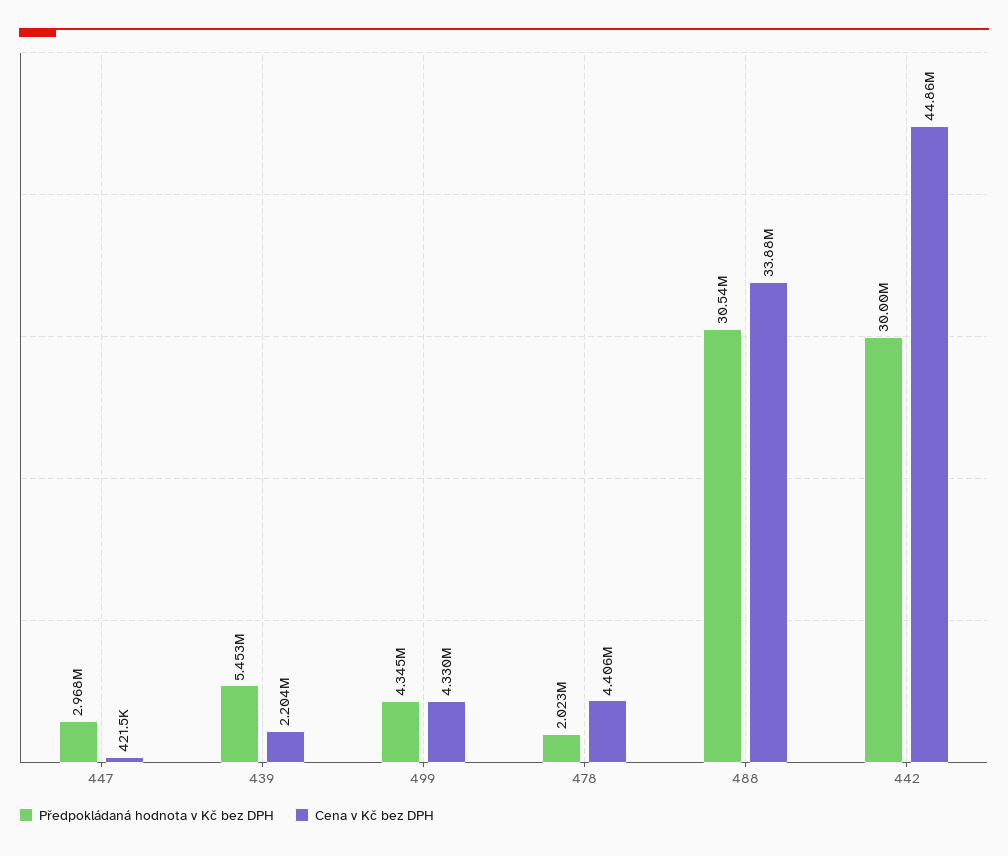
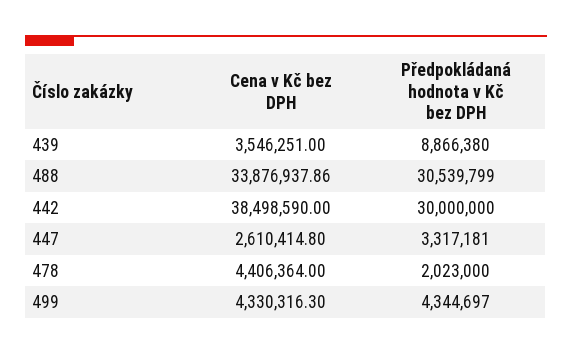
Předpokládaná hodnota v Kč bez DPH, 447: 2968000 -> 3317181
Cena v Kč bez DPH, 447: 421500 -> 2610414.8
Předpokládaná hodnota v Kč bez DPH, 439: 5453000 -> 8866380
Cena v Kč bez DPH, 439: 2204000 -> 3546251
Cena v Kč bez DPH, 442: 44860000 -> 38498590

